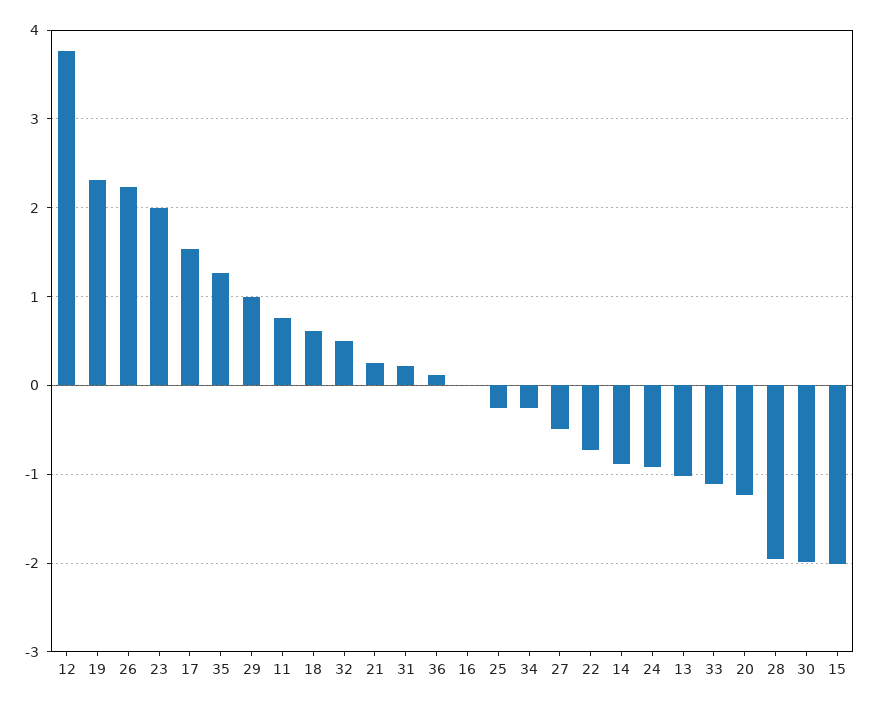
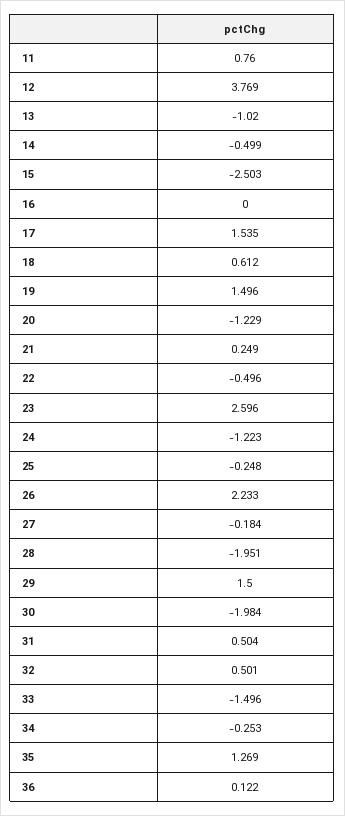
19: 2.3 -> 1.496
23: 2 -> 2.596
29: 1 -> 1.5
31: 0.2 -> 0.504
27: -0.5 -> -0.184
22: -0.7 -> -0.496
14: -0.9 -> -0.499
24: -0.9 -> -1.223
33: -1.1 -> -1.496
15: -2 -> -2.503

